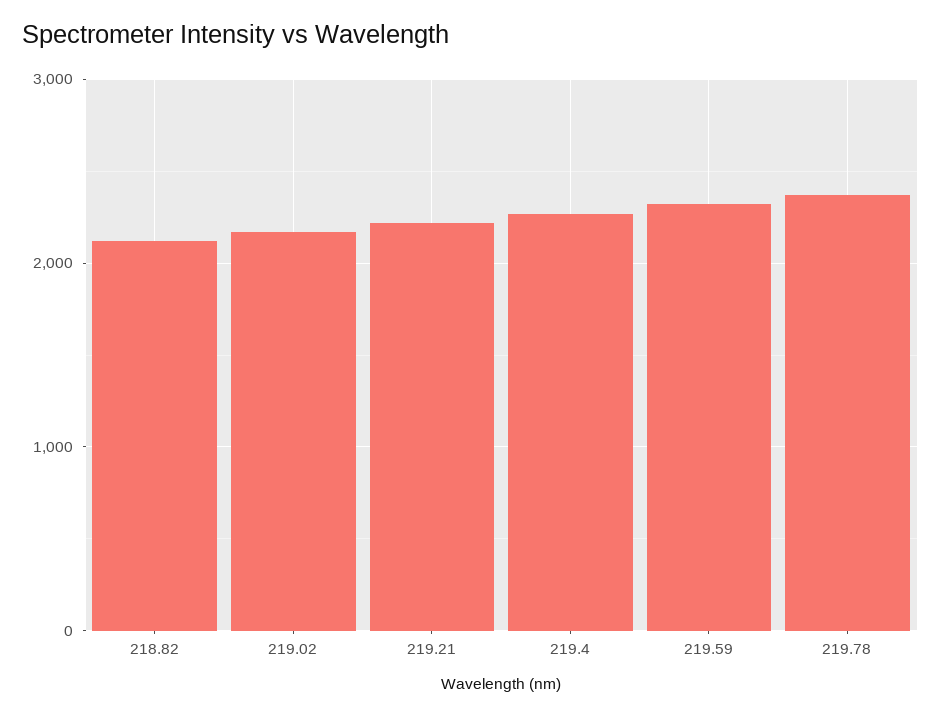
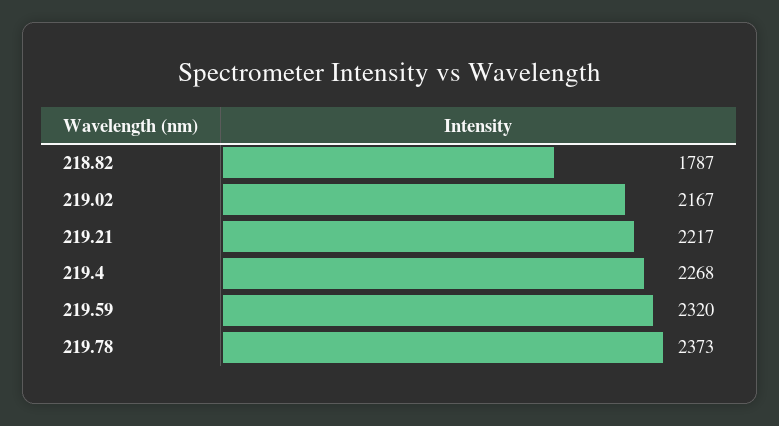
218.82: 2100 -> 1787

